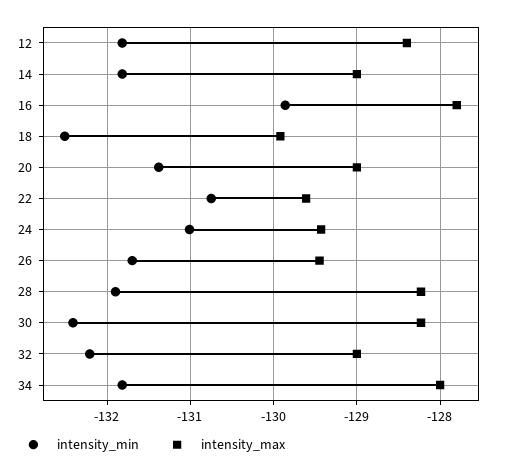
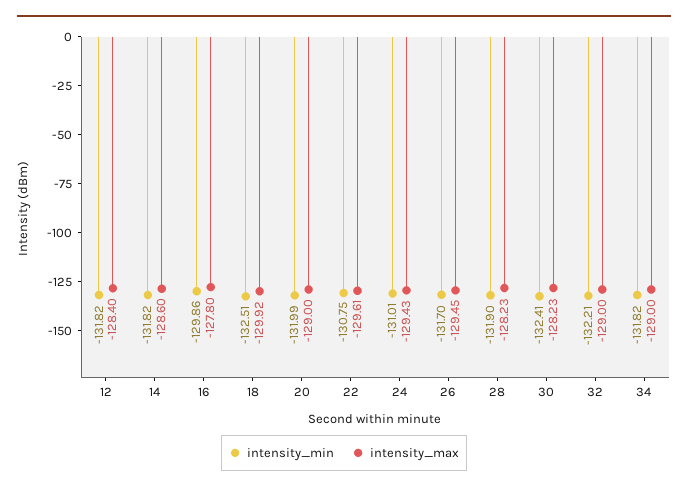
intensity_max, 14: -129 -> -128.6
intensity_min, 20: -131.4 -> -131.99
intensity_max, 34: -128 -> -129

